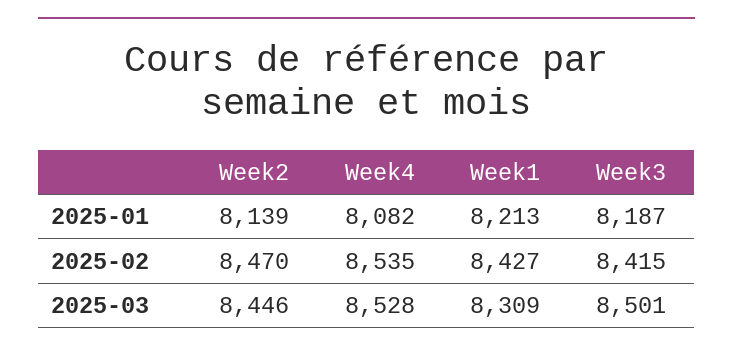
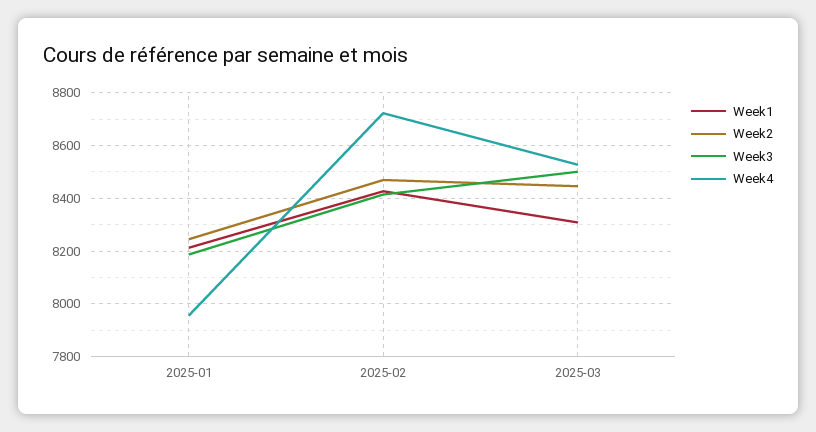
Week2, 2025-01: 8139 -> 8250
Week4, 2025-01: 8082 -> 7950
Week4, 2025-02: 8535 -> 8725

